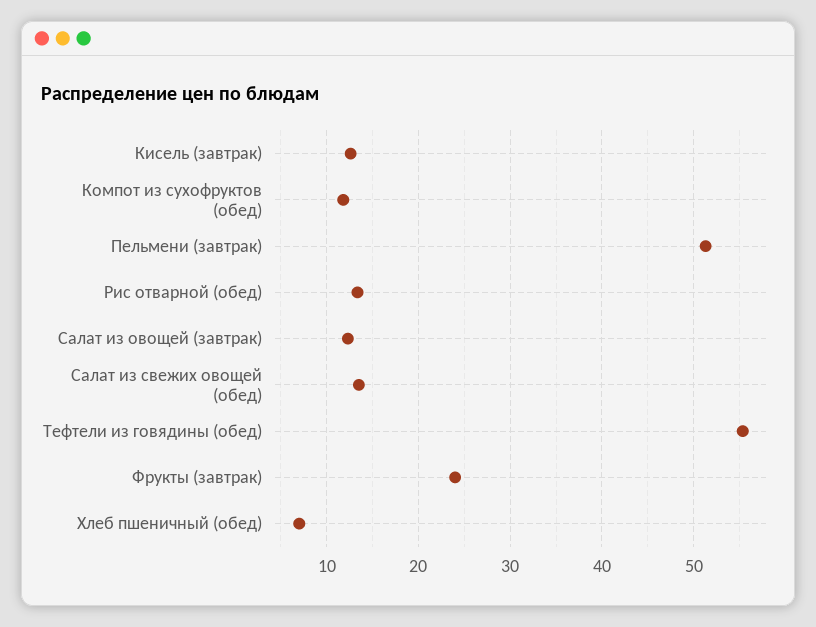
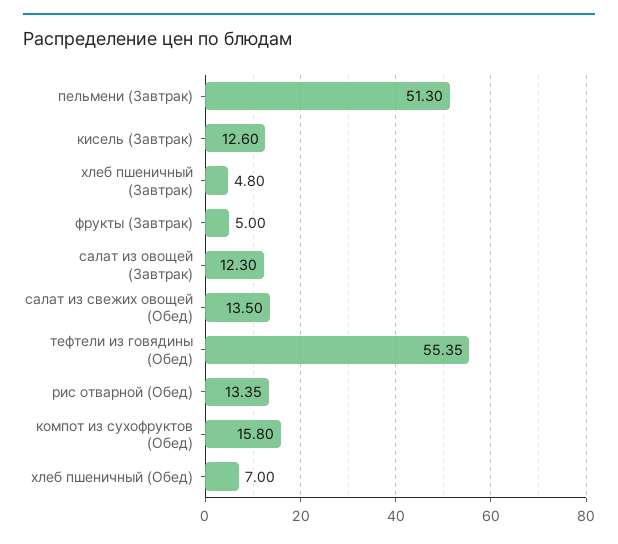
Компот из сухофруктов (обед): 12 -> 15.8
Фрукты (завтрак): 24 -> 5
хлеб пшеничный (Завтрак): none -> 4.8

